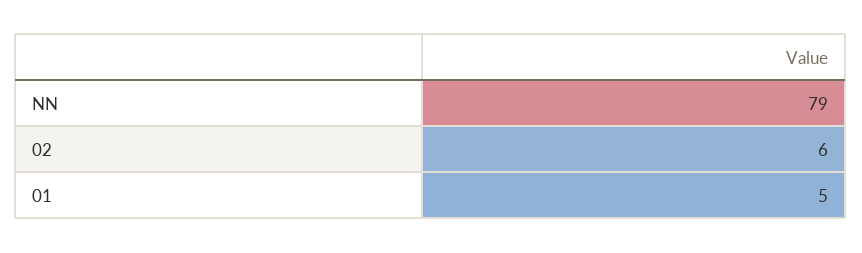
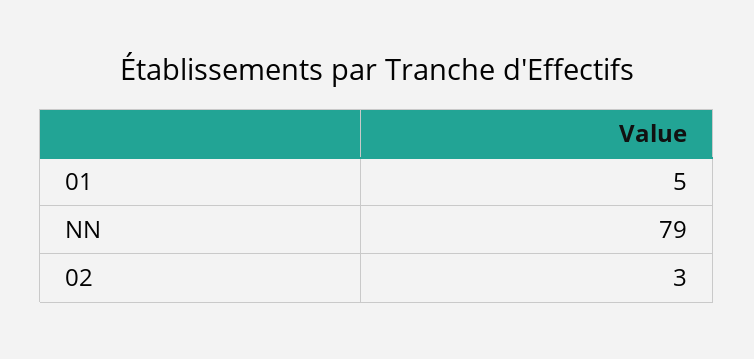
02: 6 -> 3

